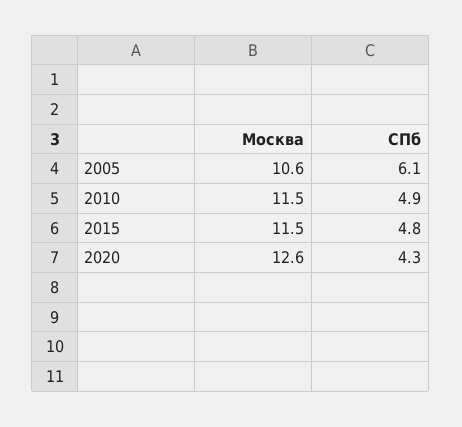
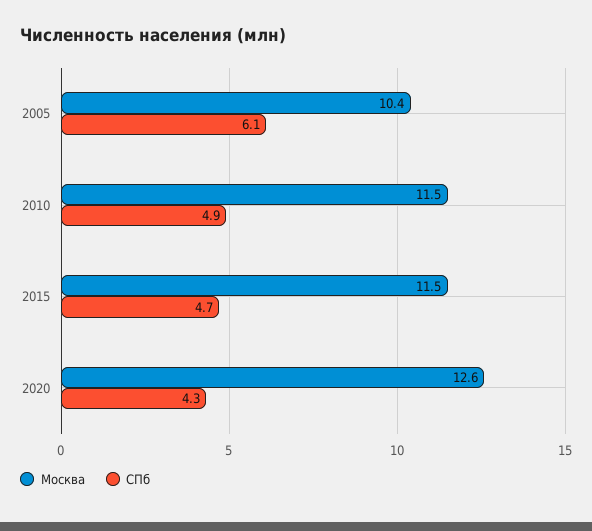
Москва, 2005: 10.6 -> 10.4
СПб, 2015: 4.8 -> 4.7

